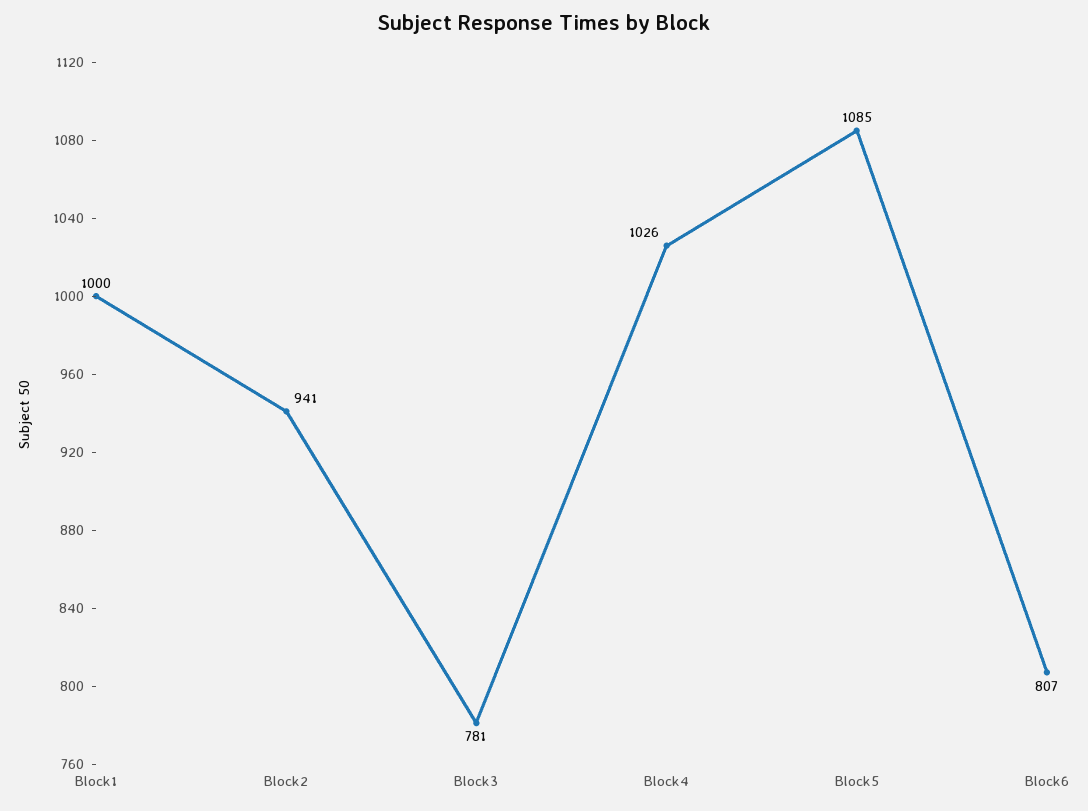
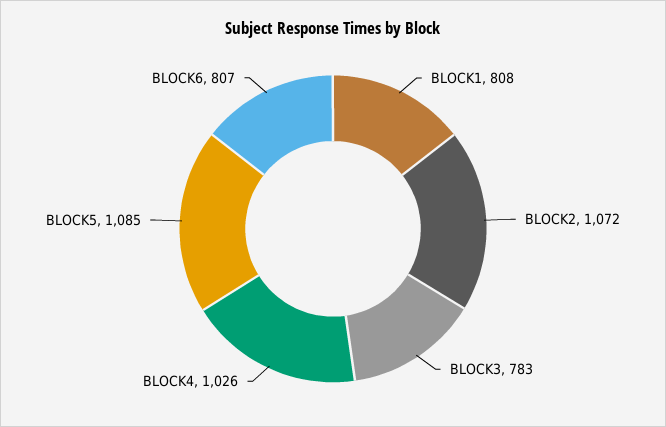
Block1: 1000 -> 808
Block2: 941 -> 1072
Block3: 781 -> 783

